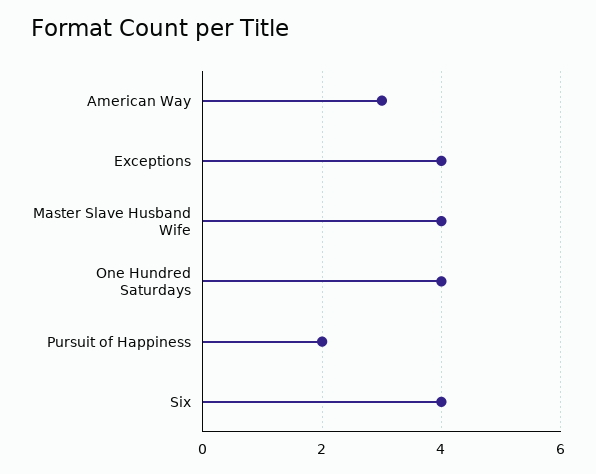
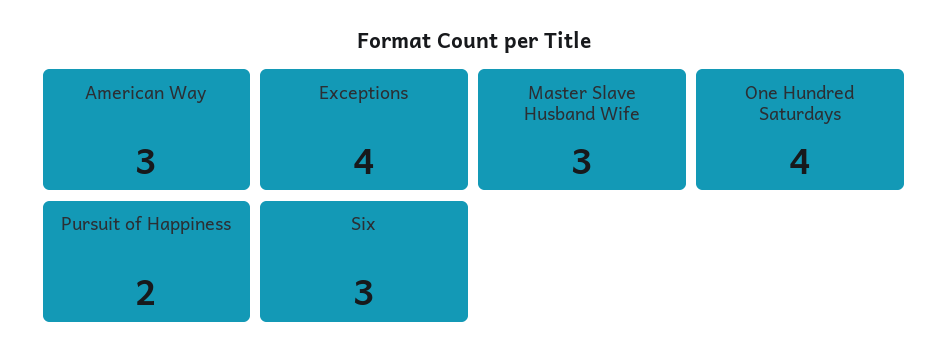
Master Slave Husband Wife: 4 -> 3
Six: 4 -> 3

